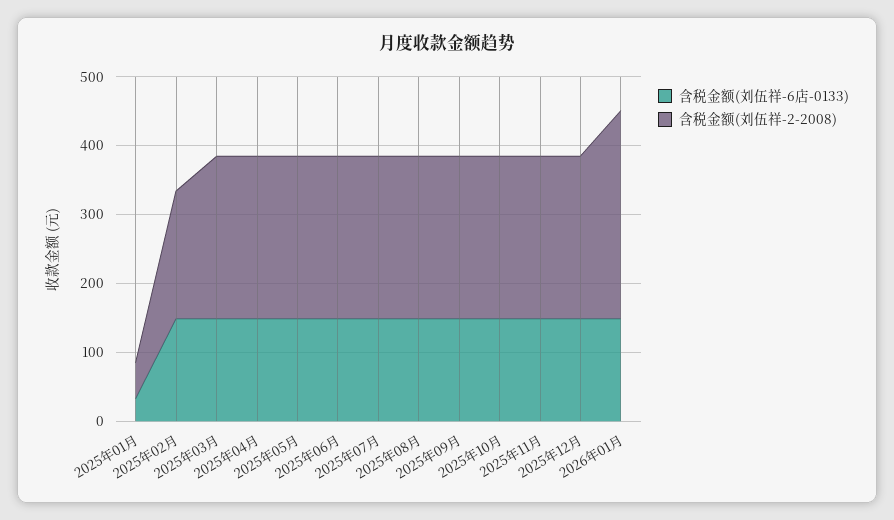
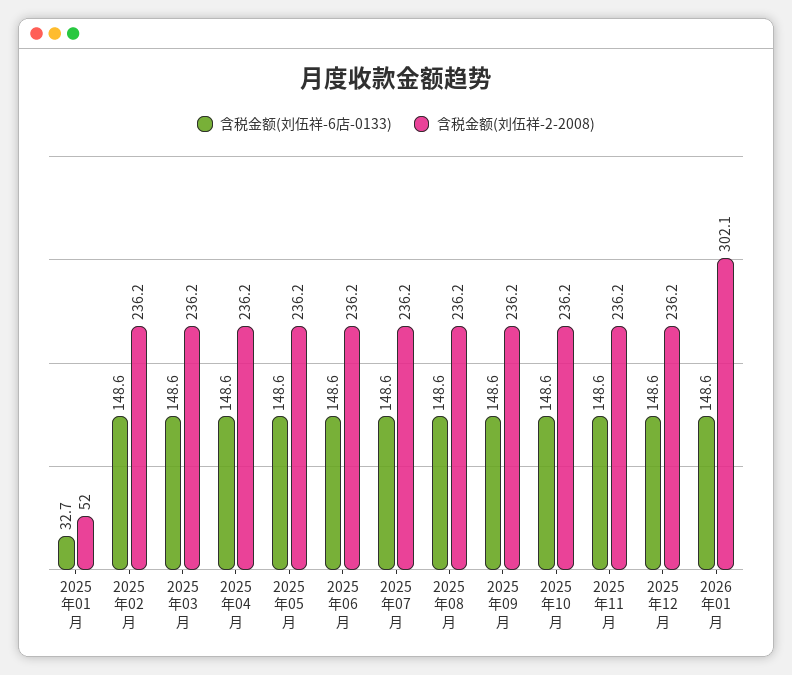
含税金额(刘伍祥-2-2008), 2025年02月: 180 -> 236.2

